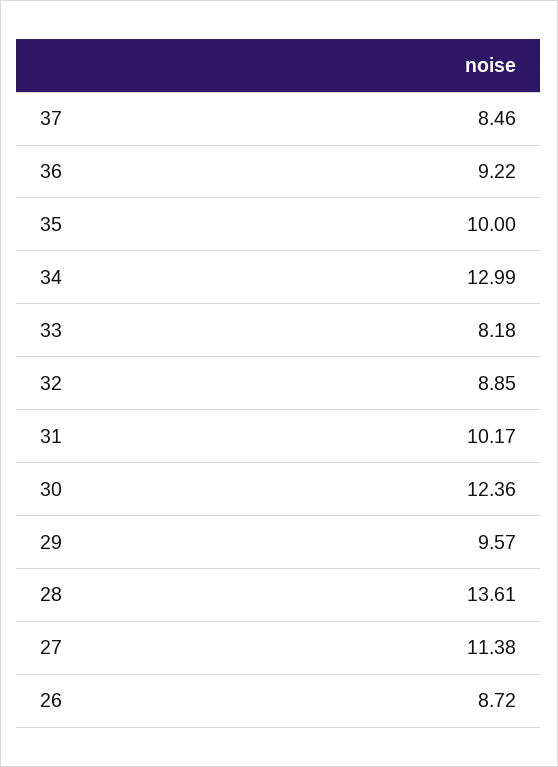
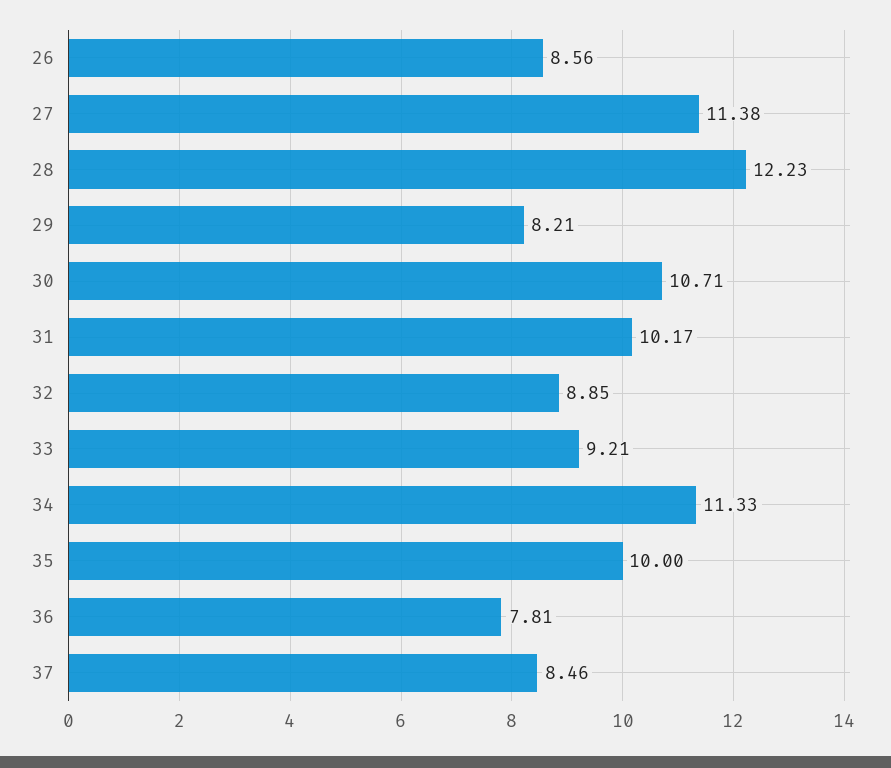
36: 9.22 -> 7.81
34: 12.99 -> 11.33
33: 8.18 -> 9.21
30: 12.36 -> 10.71
29: 9.57 -> 8.21
28: 13.61 -> 12.23
26: 8.72 -> 8.56

